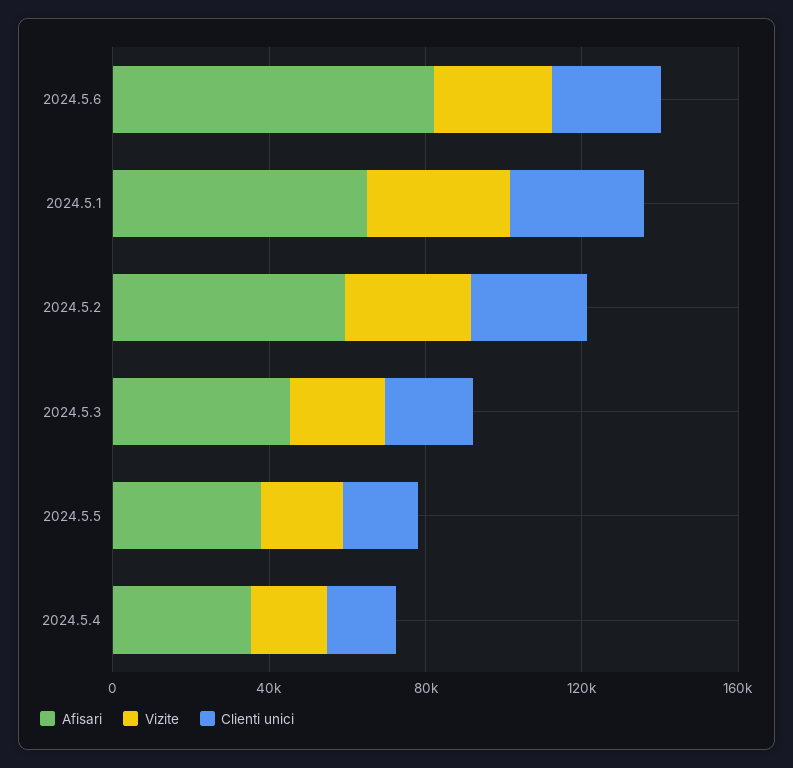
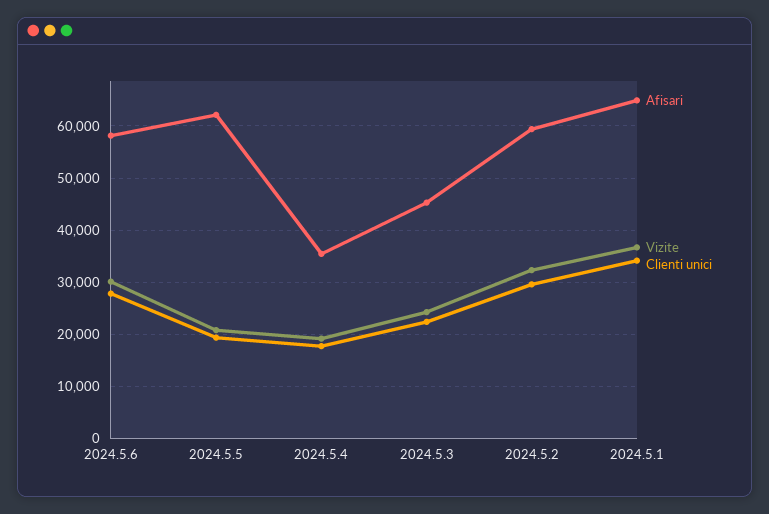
Afisari, 2024.5.6: 80000 -> 58000
Afisari, 2024.5.5: 40000 -> 62000

